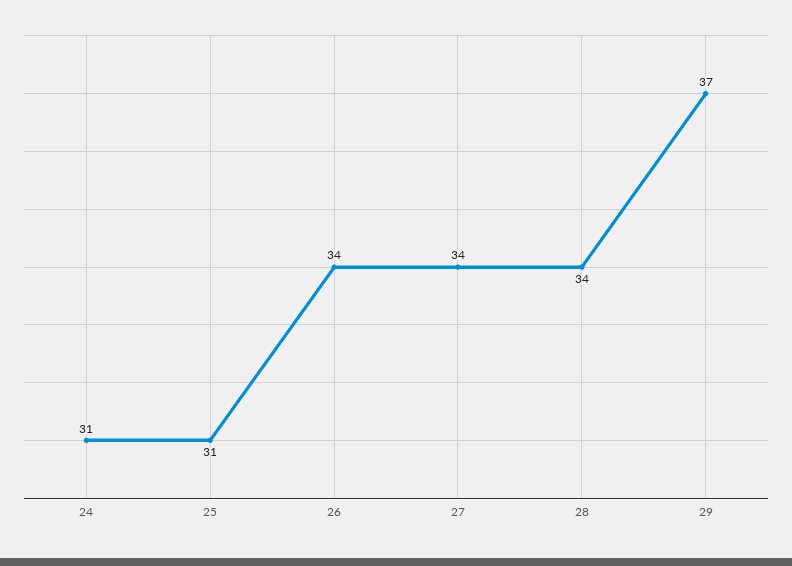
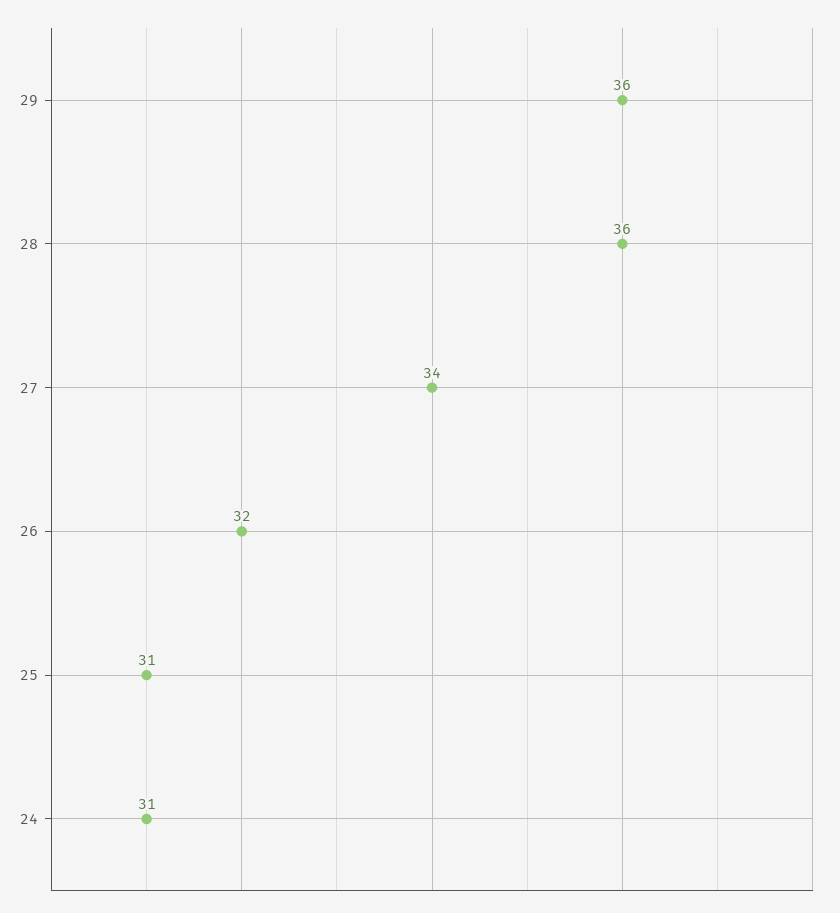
26: 34 -> 32
28: 34 -> 36
29: 37 -> 36

